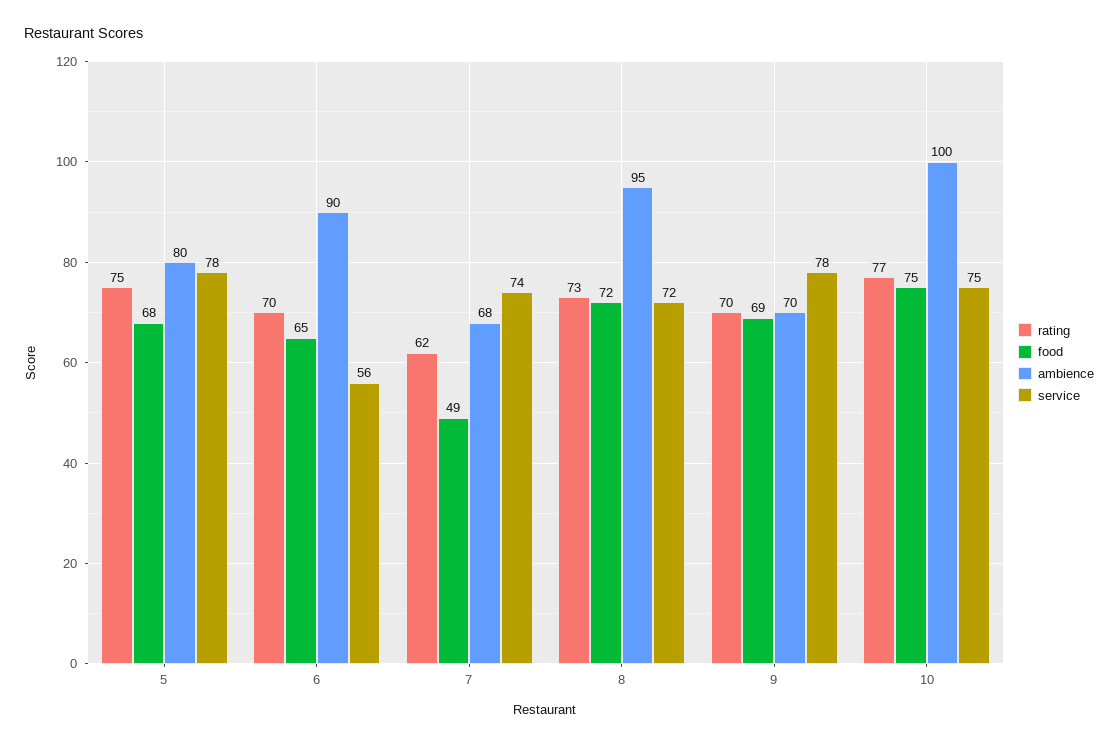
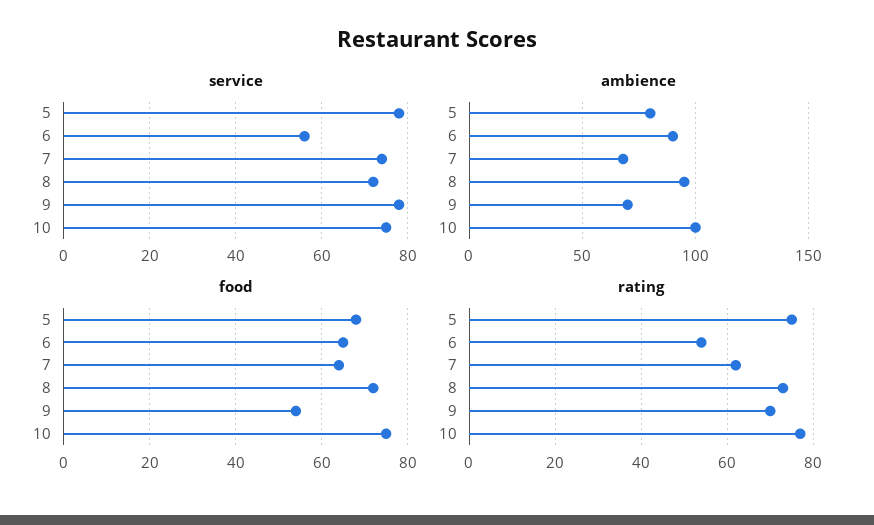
rating, 6: 70 -> 55
food, 7: 49 -> 65
food, 9: 69 -> 55

